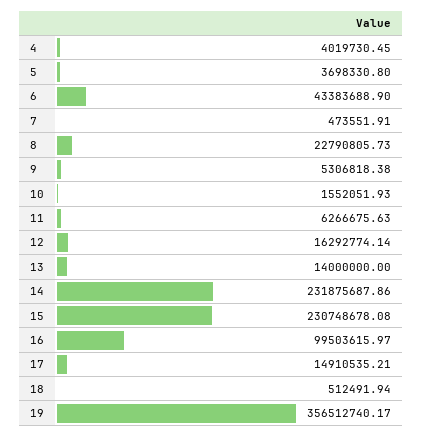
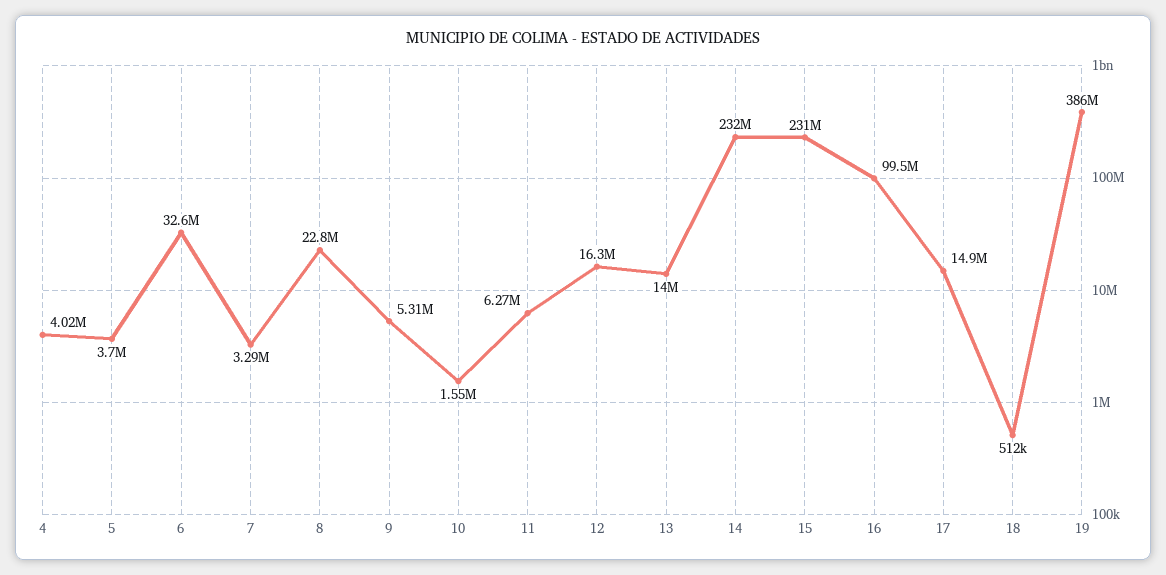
6: 43383688.9 -> 32600000
7: 473551.91 -> 3290000
19: 356512740.17 -> 386000000

